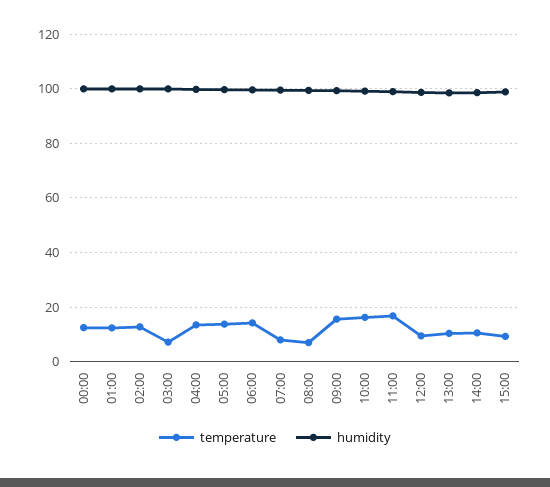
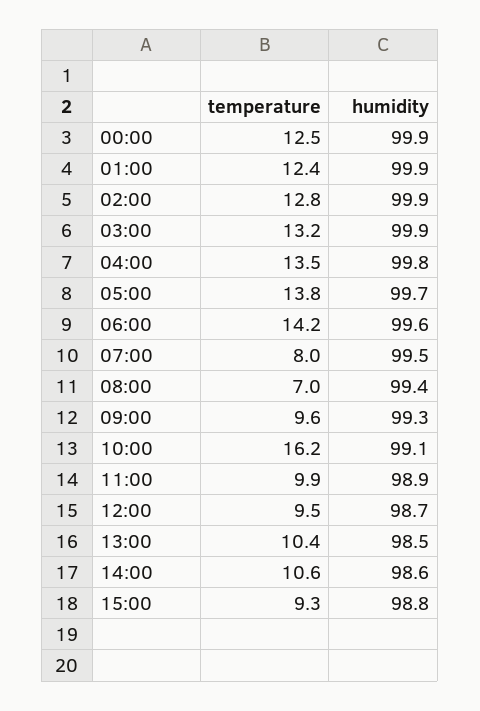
temperature, 03:00: 7.5 -> 13.2
temperature, 09:00: 15 -> 9.6
temperature, 11:00: 17.5 -> 9.9

